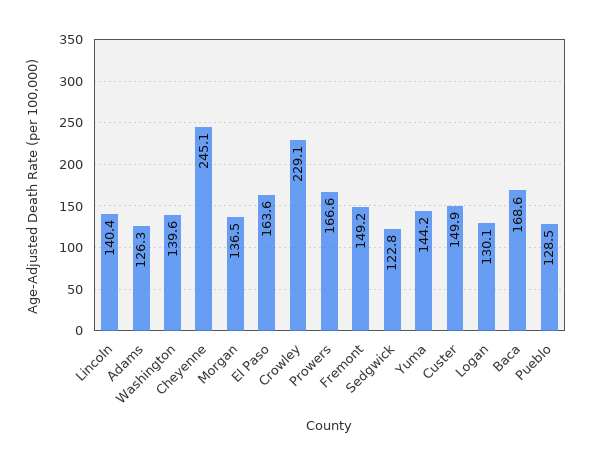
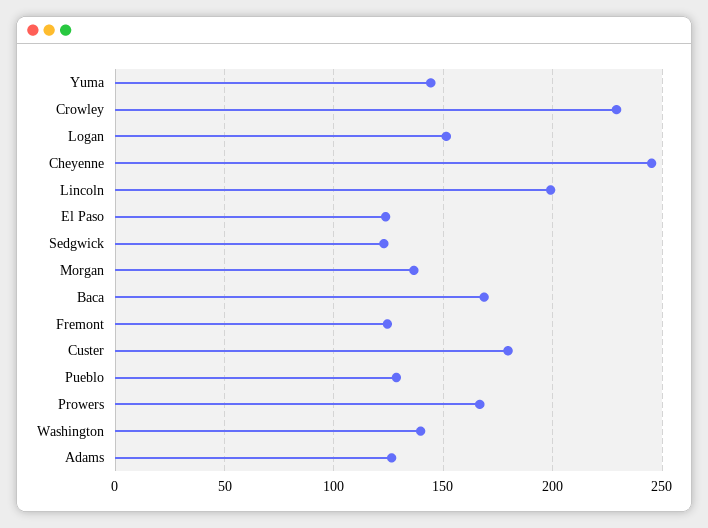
Lincoln: 140.4 -> 200
El Paso: 163.6 -> 125
Fremont: 149.2 -> 125
Custer: 149.9 -> 180
Logan: 130.1 -> 150

